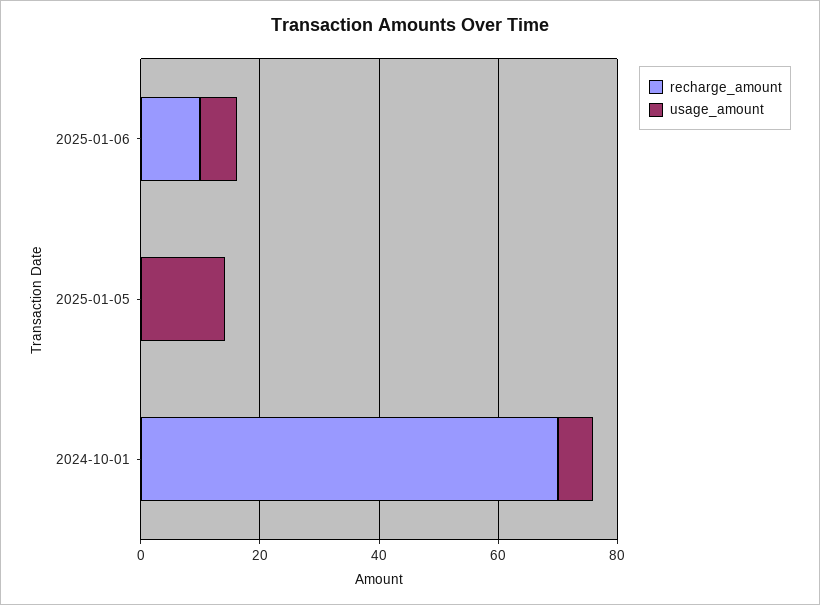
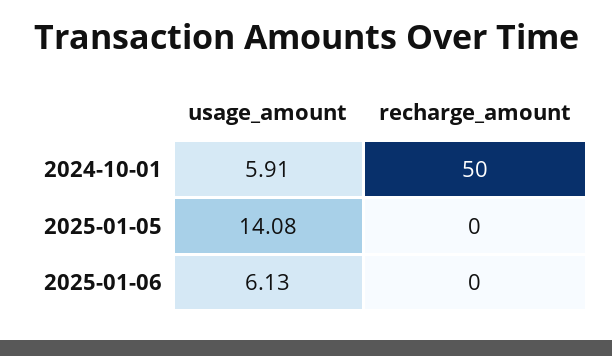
recharge_amount, 2025-01-06: 10 -> 0
recharge_amount, 2024-10-01: 70 -> 50

